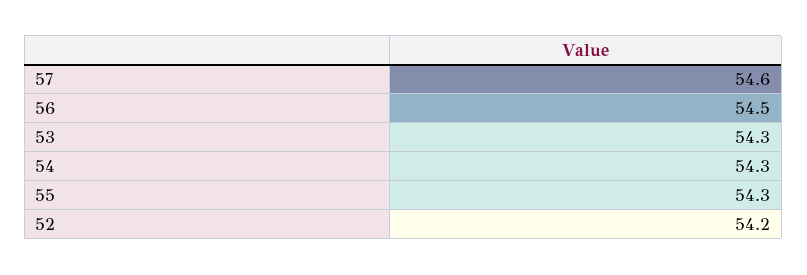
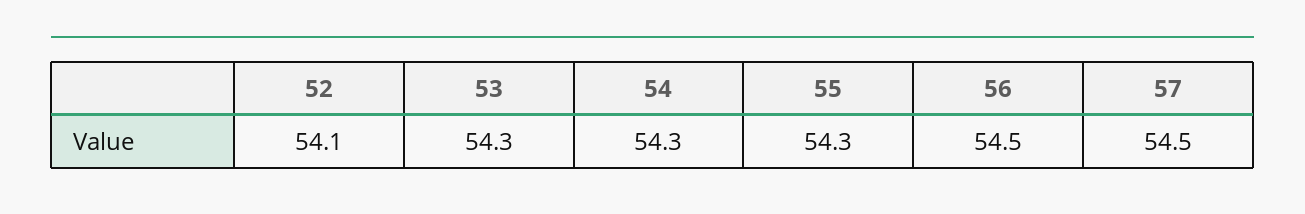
57: 54.6 -> 54.5
52: 54.2 -> 54.1

